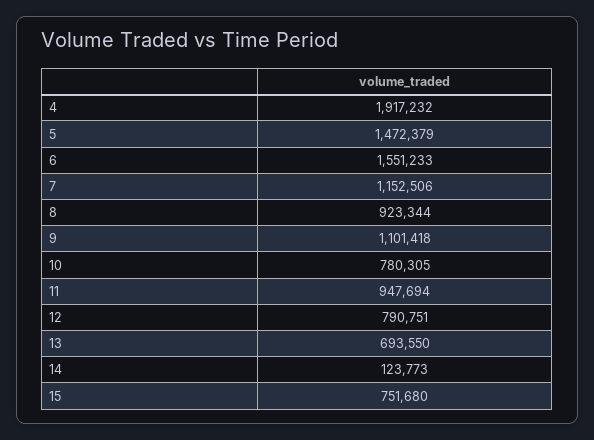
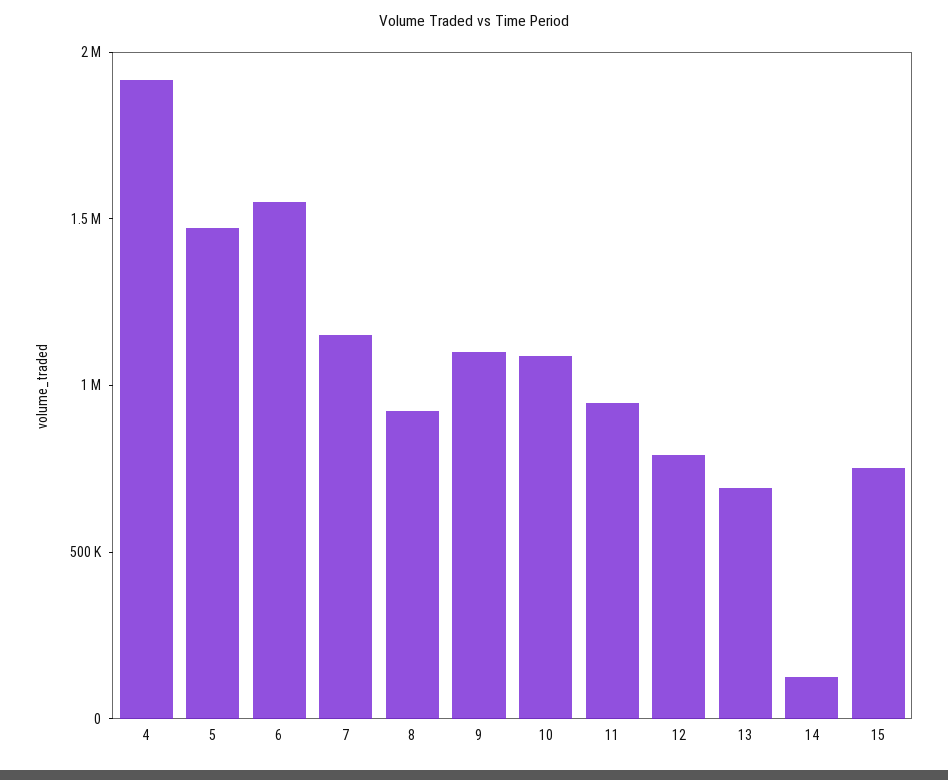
10: 780305 -> 1100000

